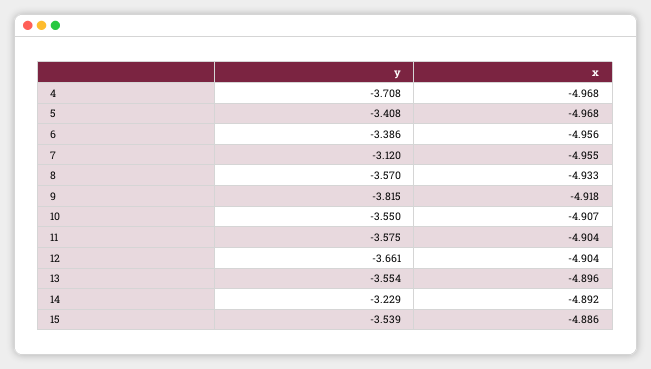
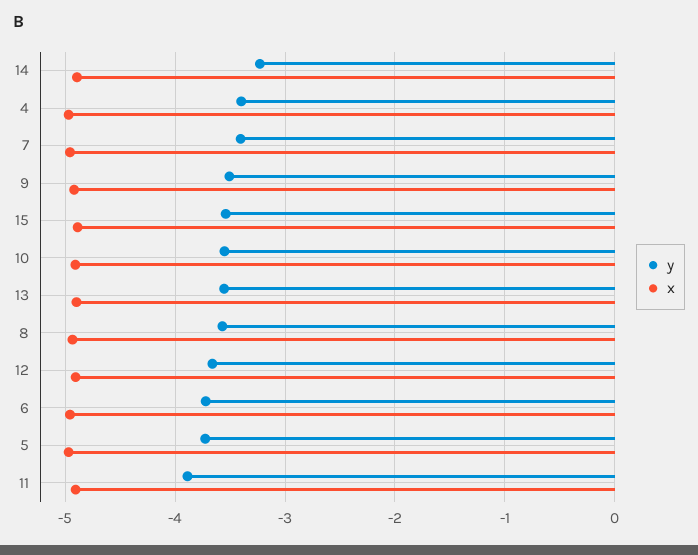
y, 4: -3.708 -> -3.4
y, 5: -3.408 -> -3.7
y, 6: -3.386 -> -3.7
y, 7: -3.12 -> -3.4
y, 9: -3.815 -> -3.5
y, 11: -3.575 -> -3.9

